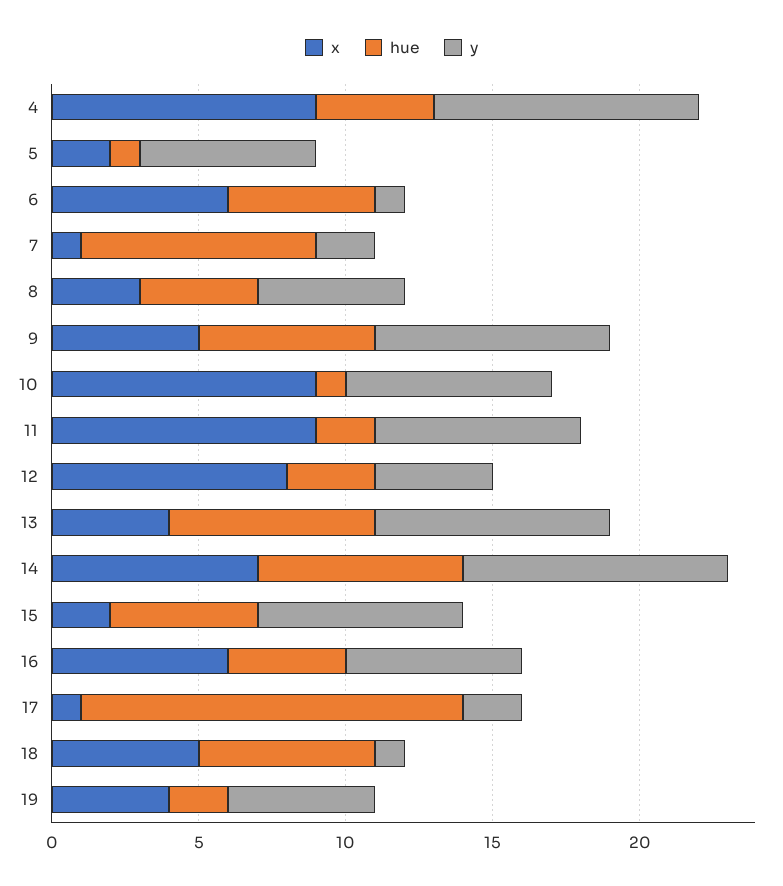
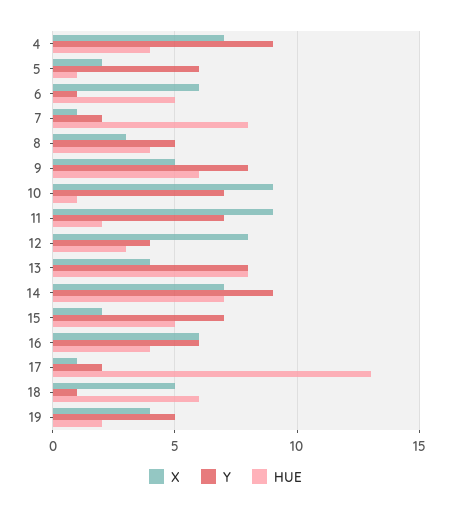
x, 4: 9 -> 7
hue, 13: 7 -> 8

